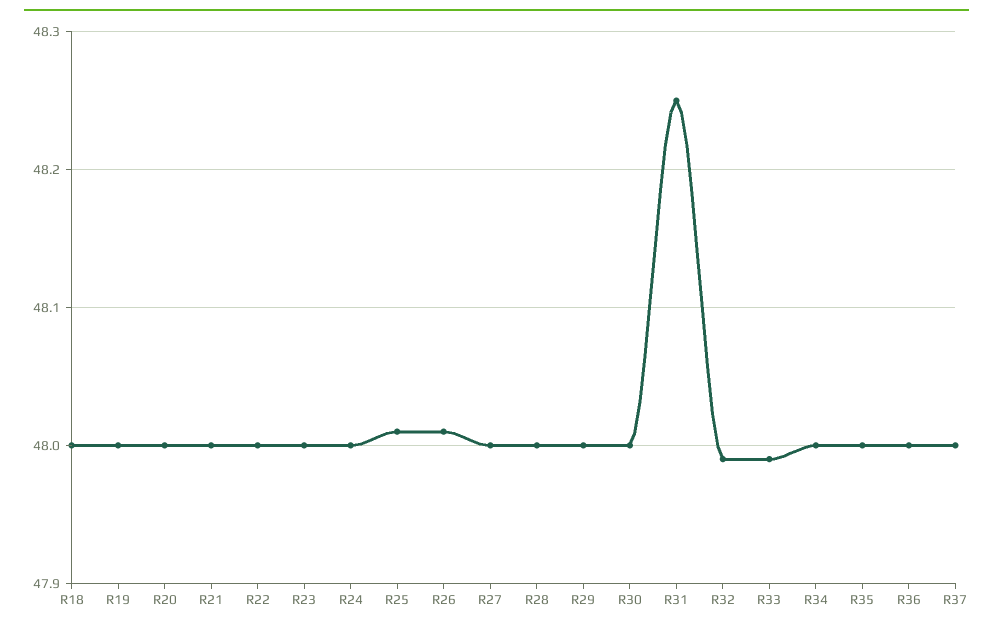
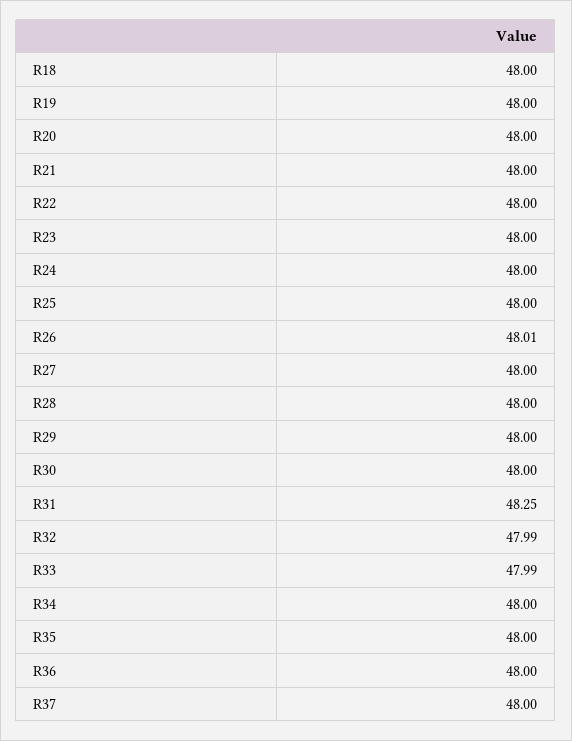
R25: 48.01 -> 48

